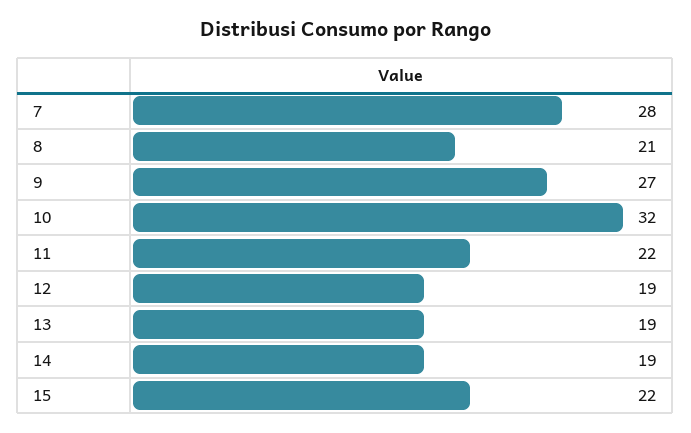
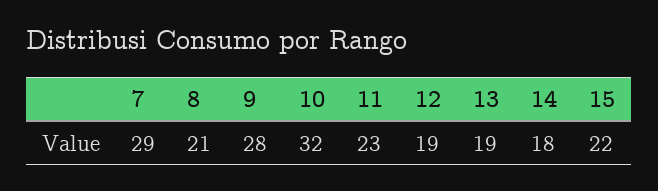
7: 28 -> 29
9: 27 -> 28
11: 22 -> 23
14: 19 -> 18

